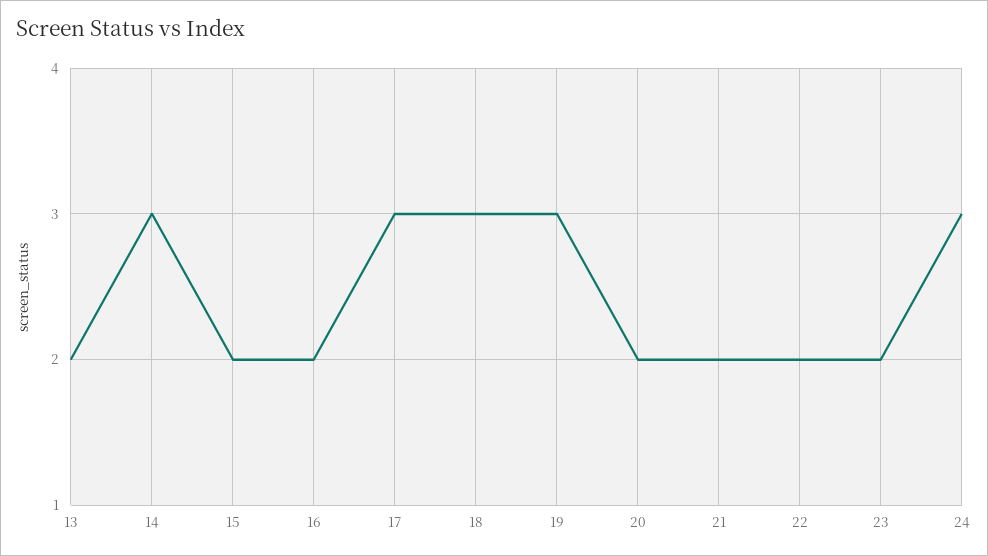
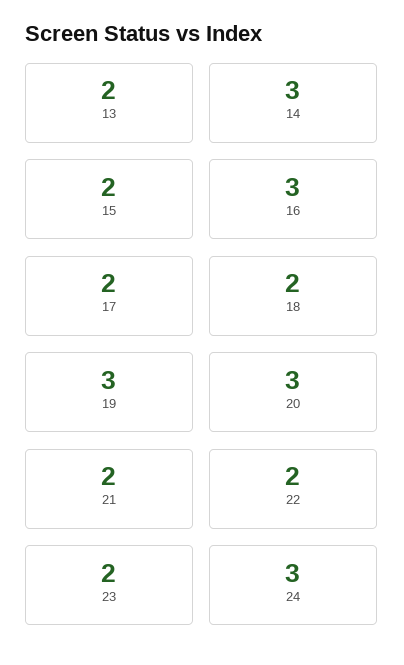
16: 2 -> 3
17: 3 -> 2
18: 3 -> 2
20: 2 -> 3

